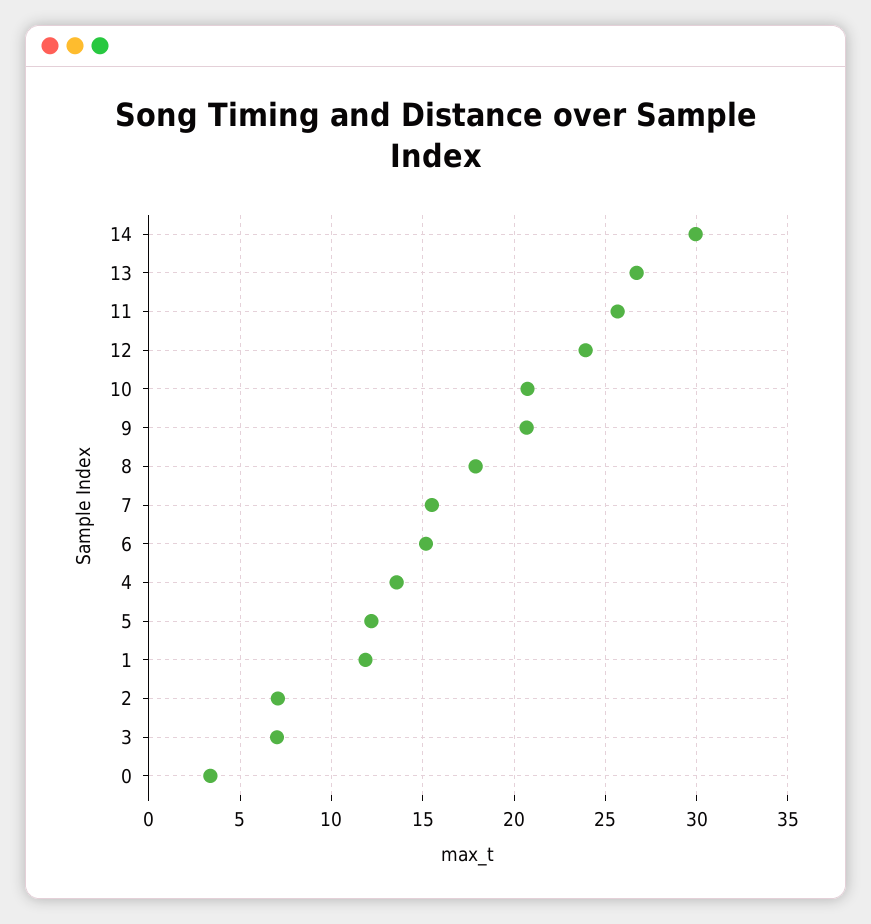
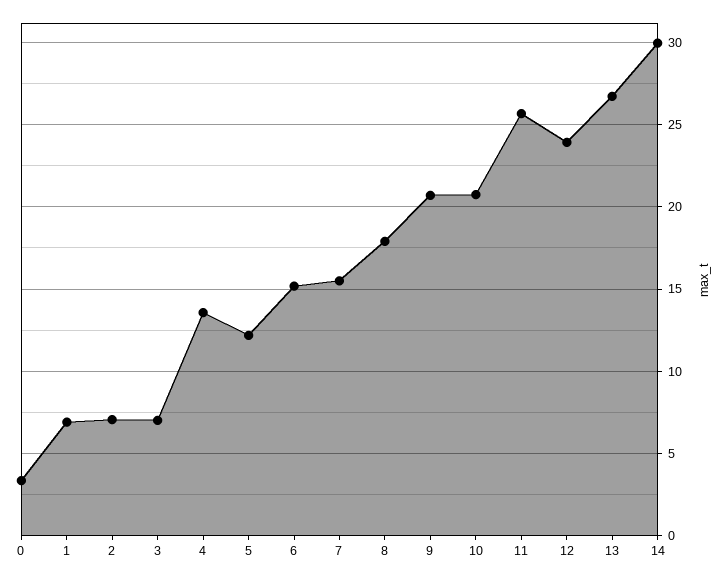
1: 12 -> 7

